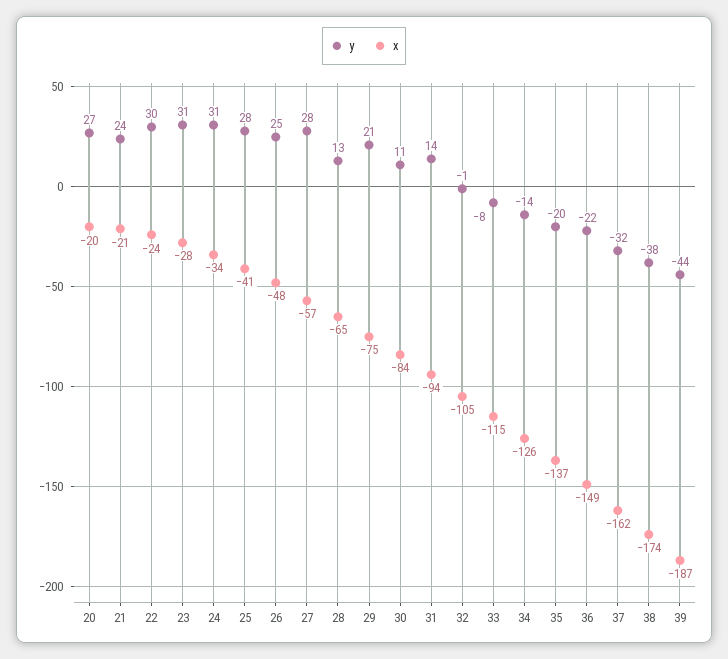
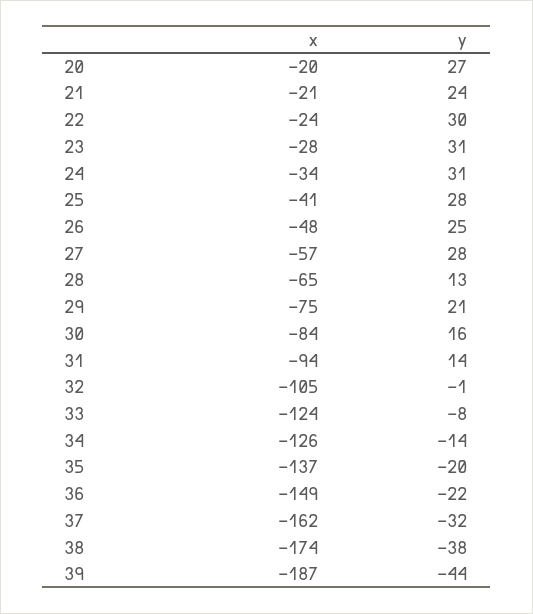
y, 30: 11 -> 16
x, 33: -115 -> -124

